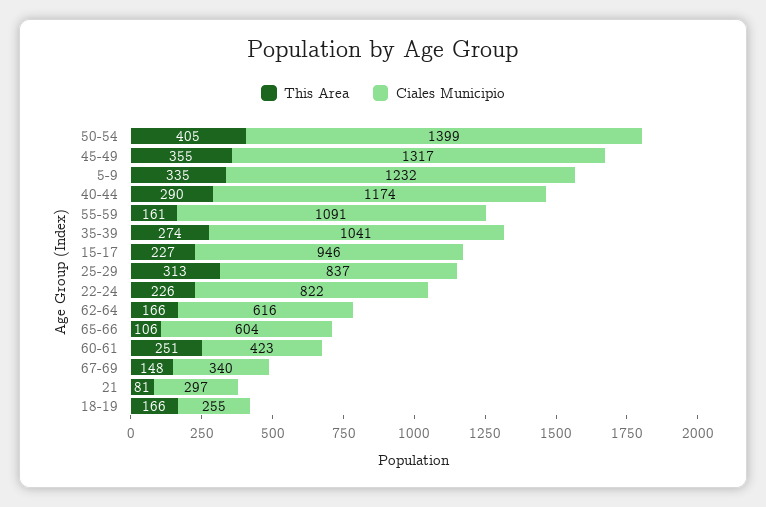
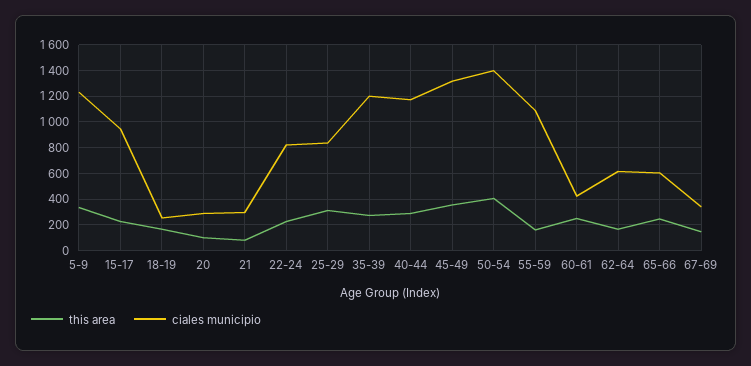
Ciales Municipio, 35-39: 1041 -> 1200
This Area, 65-66: 106 -> 250
This Area, 20: none -> 100
Ciales Municipio, 20: none -> 300

